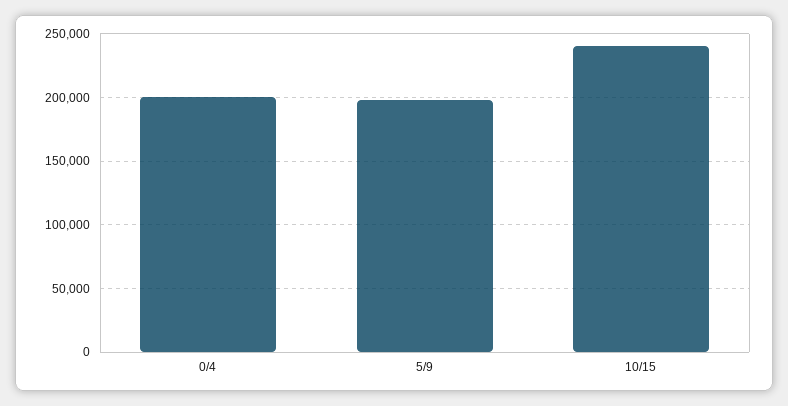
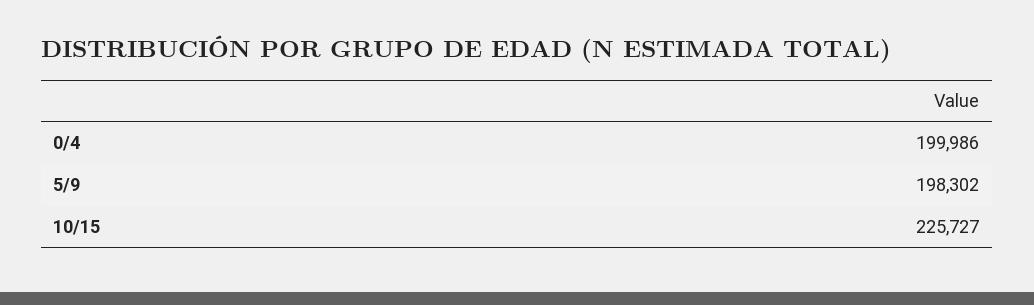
10/15: 240000 -> 225727

